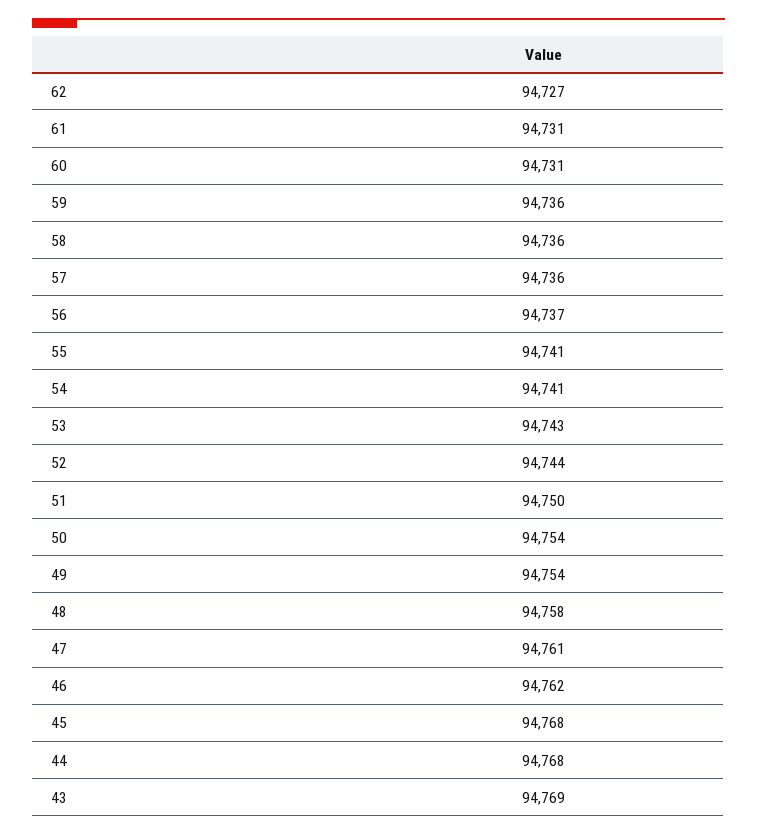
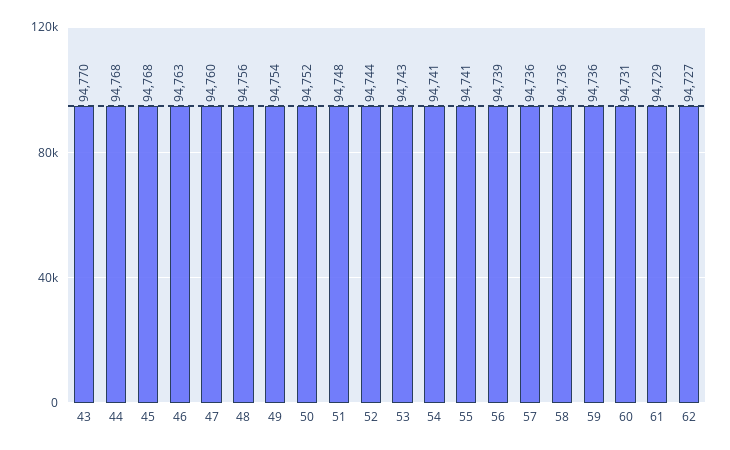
61: 94731 -> 94729
56: 94737 -> 94739
51: 94750 -> 94748
50: 94754 -> 94752
48: 94758 -> 94756
47: 94761 -> 94760
46: 94762 -> 94763
43: 94769 -> 94770

